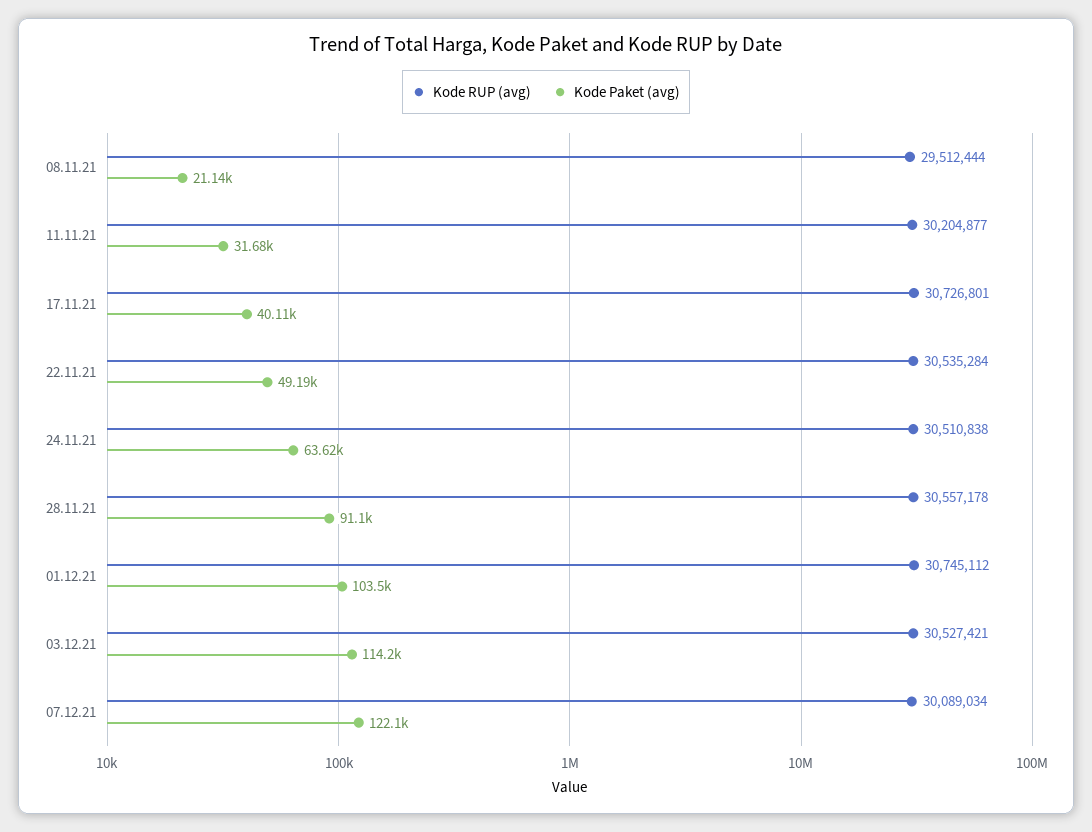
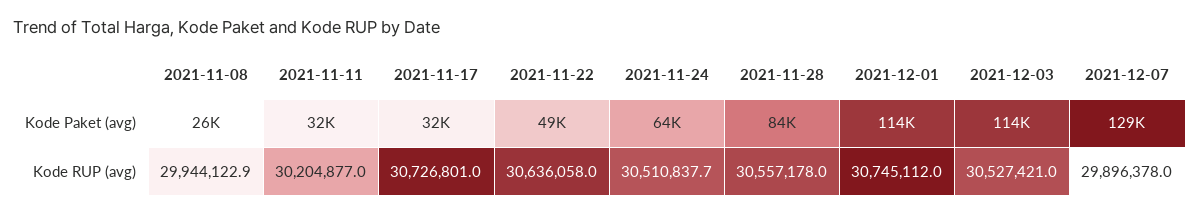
Kode RUP (avg), 08.11.21: 29512444 -> 29944122.9
Kode Paket (avg), 08.11.21: 21140 -> 26000
Kode Paket (avg), 17.11.21: 40110 -> 32000
Kode RUP (avg), 22.11.21: 30535284 -> 30636058
Kode Paket (avg), 28.11.21: 91100 -> 84000
Kode Paket (avg), 01.12.21: 103500 -> 114000
Kode RUP (avg), 07.12.21: 30089034 -> 29896378
Kode Paket (avg), 07.12.21: 122100 -> 129000

